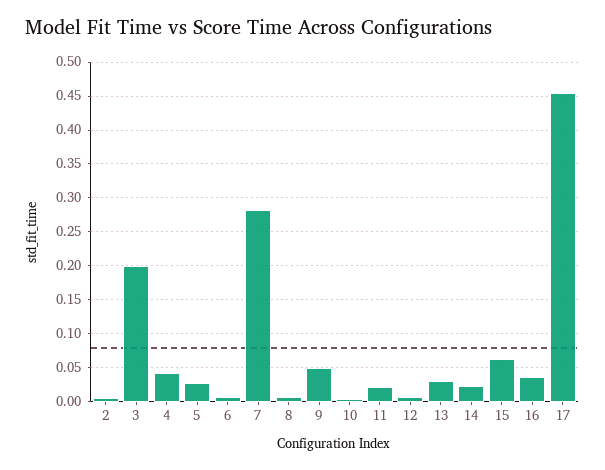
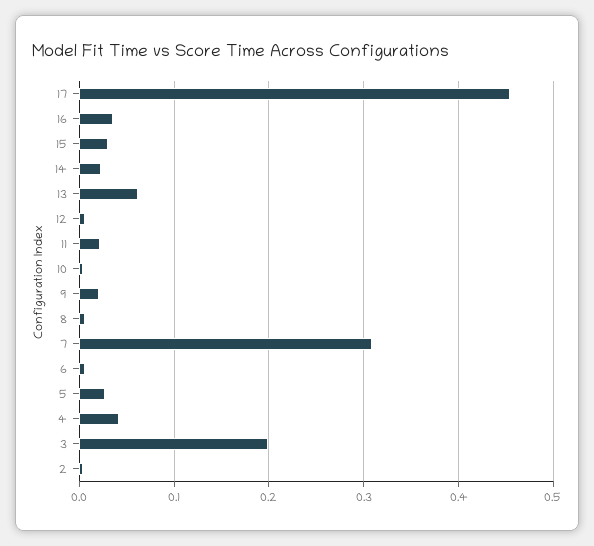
7: 0.28 -> 0.31
9: 0.05 -> 0.02
13: 0.03 -> 0.06
15: 0.06 -> 0.03

